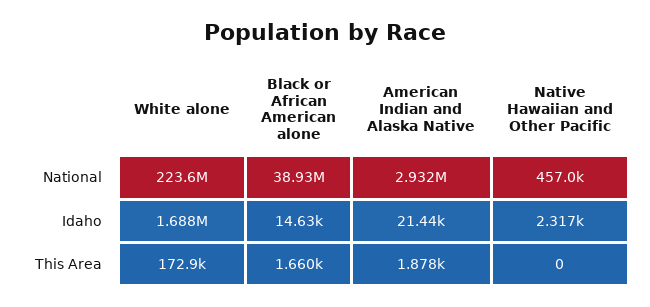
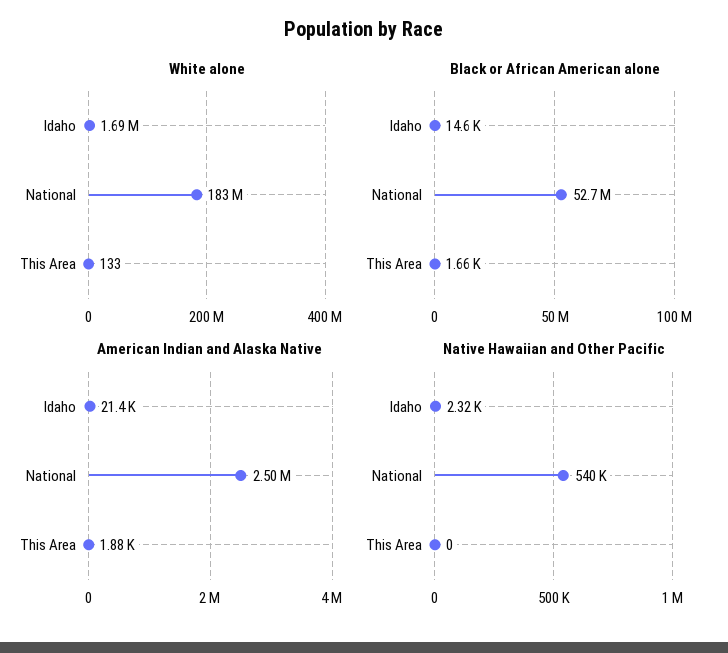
White alone, National: 223600000 -> 183000000
Black or African American alone, National: 38930000 -> 52700000
American Indian and Alaska Native, National: 2932000 -> 2500000
Native Hawaiian and Other Pacific, National: 457000 -> 540000
White alone, This Area: 172900 -> 133

